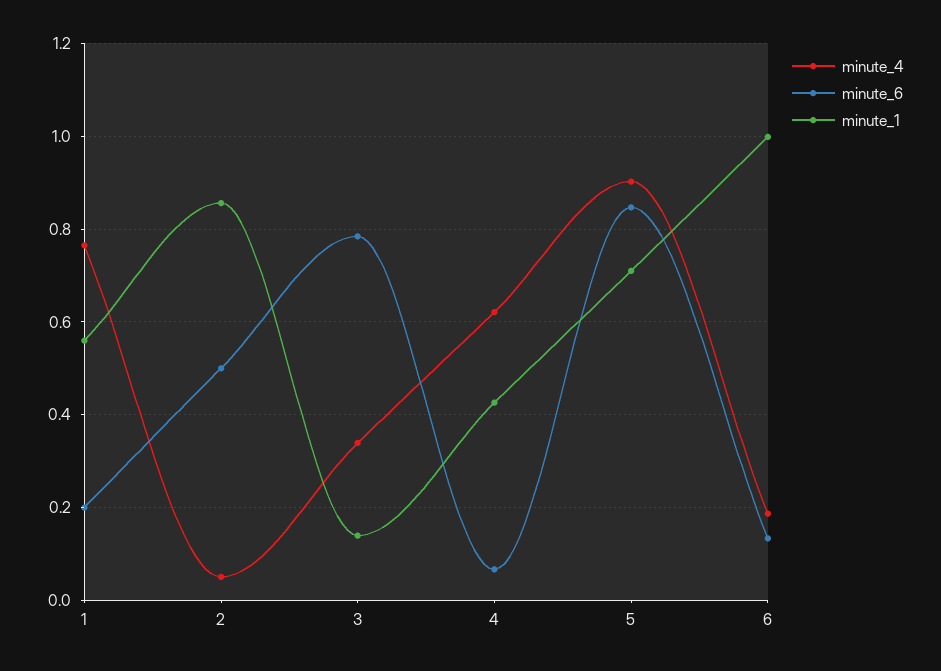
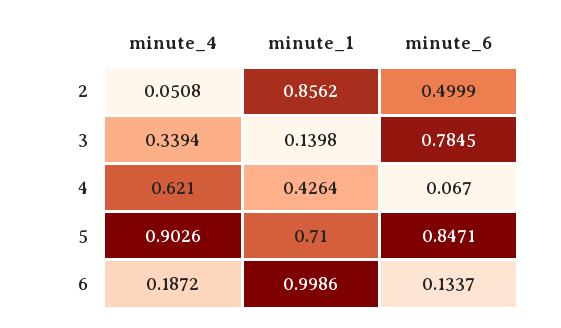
minute_4, 1: 0.76 -> none
minute_6, 1: 0.2 -> none
minute_1, 1: 0.56 -> none

